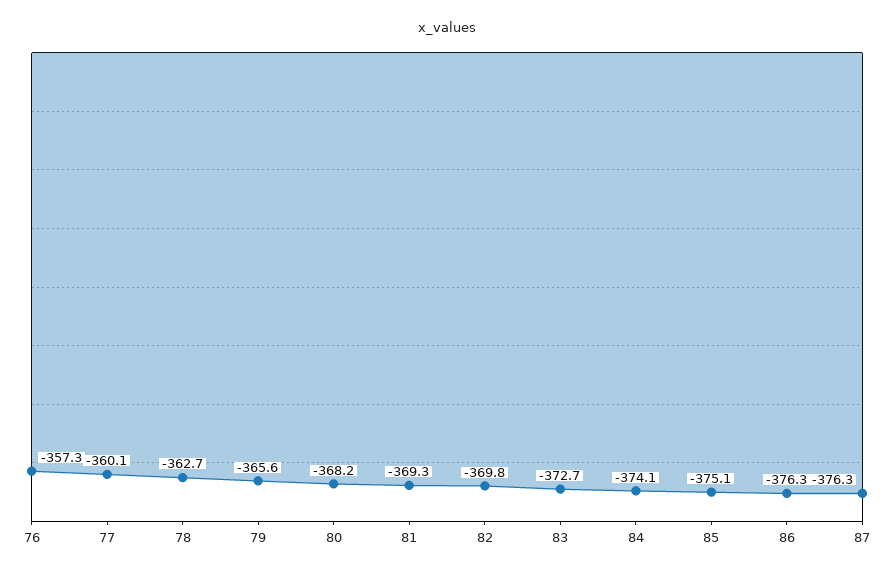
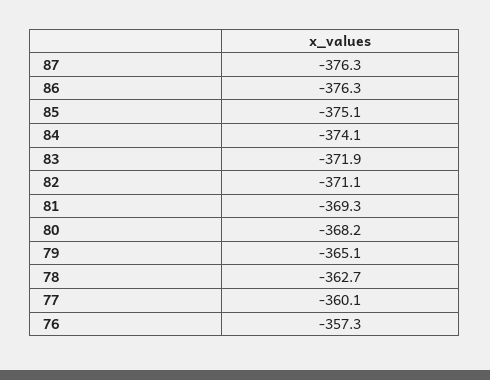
79: -365.6 -> -365.1
82: -369.8 -> -371.1
83: -372.7 -> -371.9

